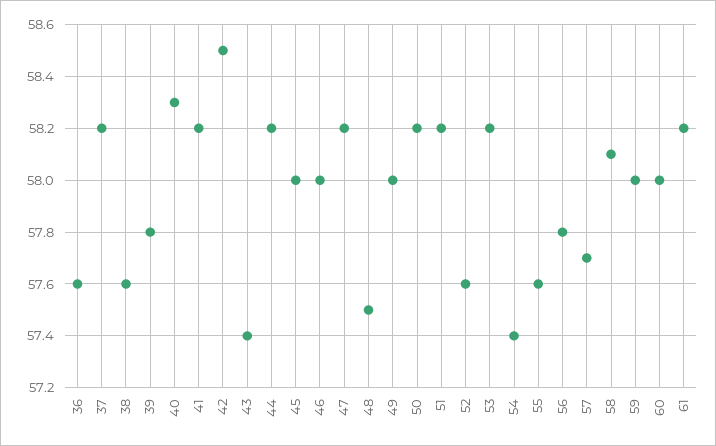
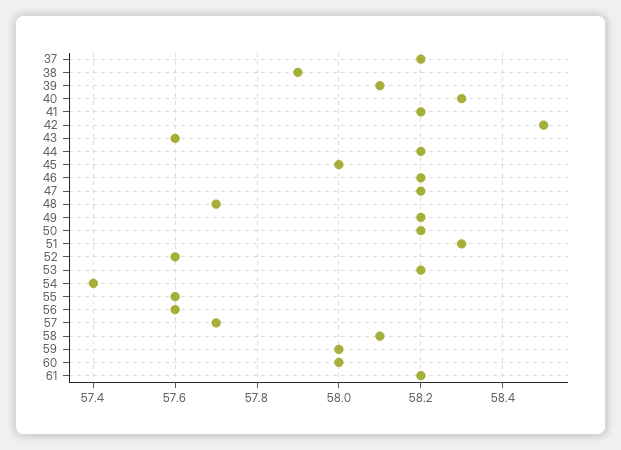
36: 57.6 -> none
38: 57.6 -> 57.9
39: 57.8 -> 58.1
43: 57.4 -> 57.6
46: 58 -> 58.2
48: 57.5 -> 57.7
49: 58 -> 58.2
51: 58.2 -> 58.3
56: 57.8 -> 57.6

